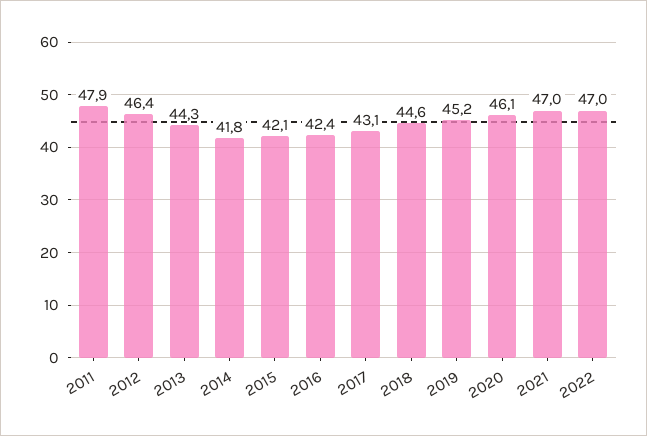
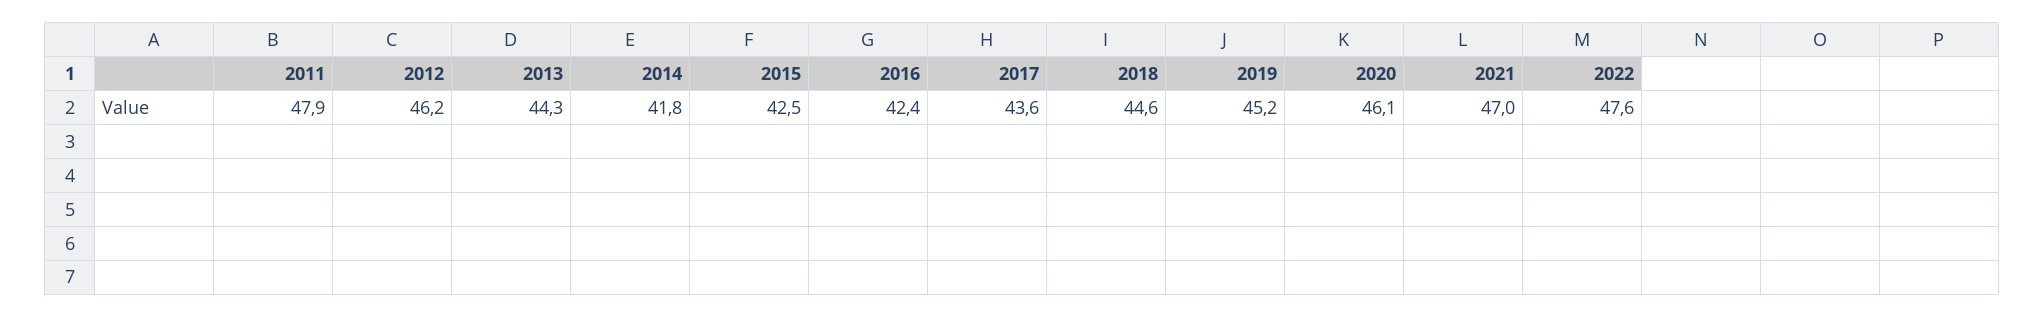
2012: 46.4 -> 46.2
2015: 42.1 -> 42.5
2017: 43.1 -> 43.6
2022: 47 -> 47.6

